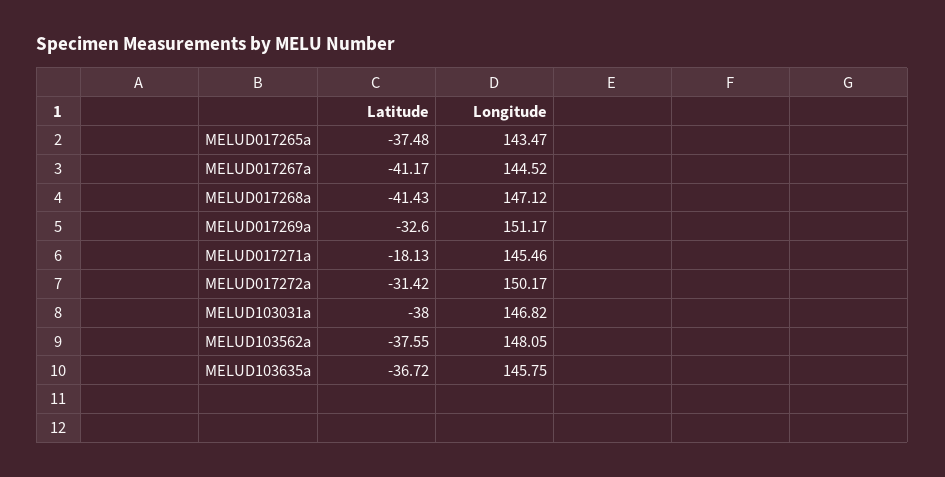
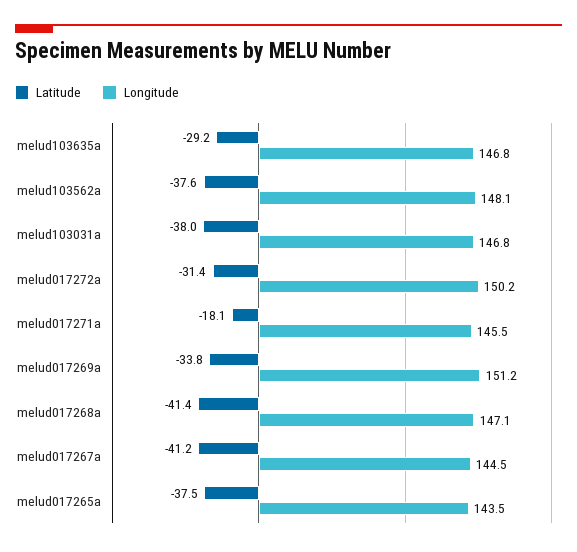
Latitude, MELUD017269a: -32.6 -> -33.8
Latitude, MELUD103635a: -36.72 -> -29.2
Longitude, MELUD103635a: 145.75 -> 146.8

